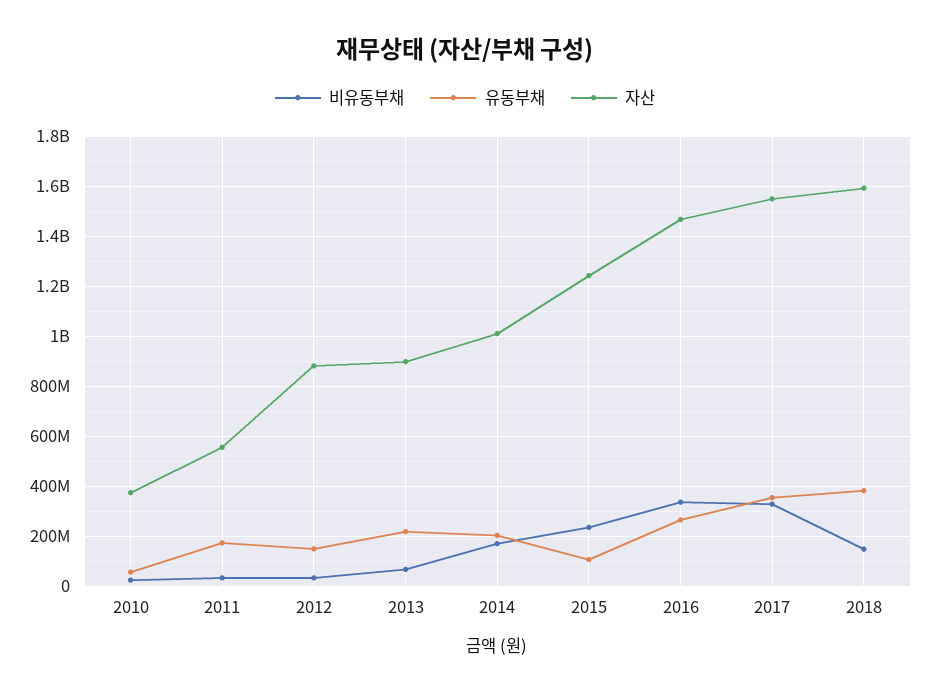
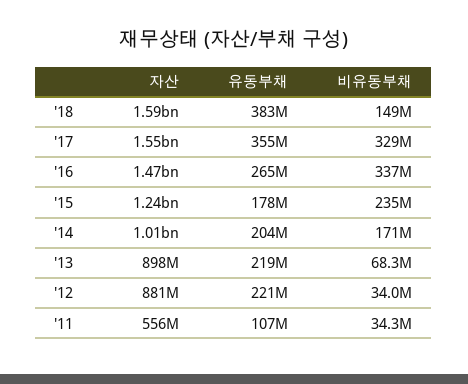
비유동부채, 2010: 25000000 -> none
유동부채, 2010: 50000000 -> none
자산, 2010: 375000000 -> none
유동부채, 2011: 175000000 -> 107000000
유동부채, 2012: 150000000 -> 221000000
유동부채, 2015: 100000000 -> 178000000

